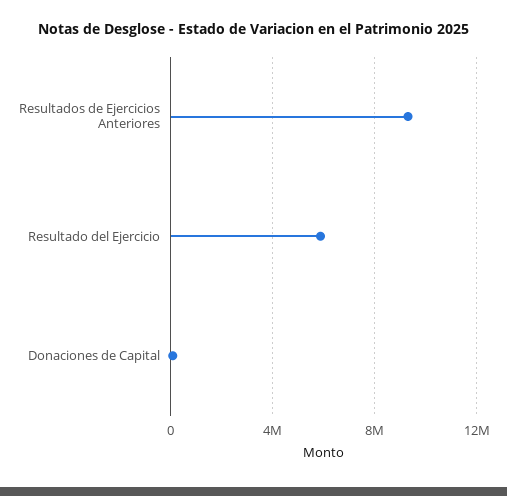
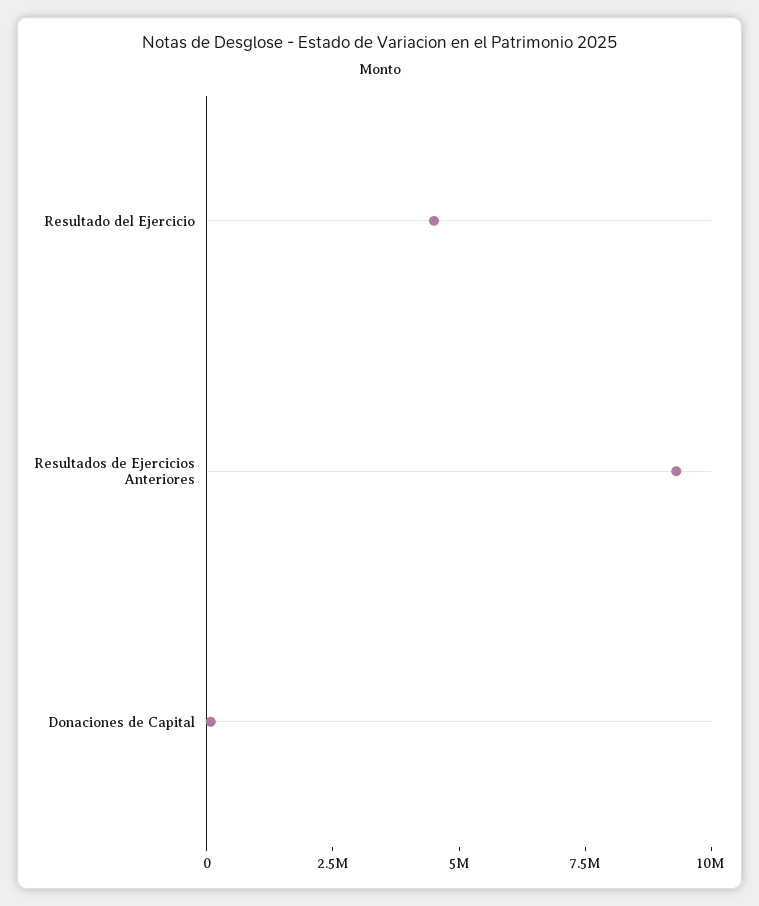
Resultado del Ejercicio: 6000000 -> 4500000

